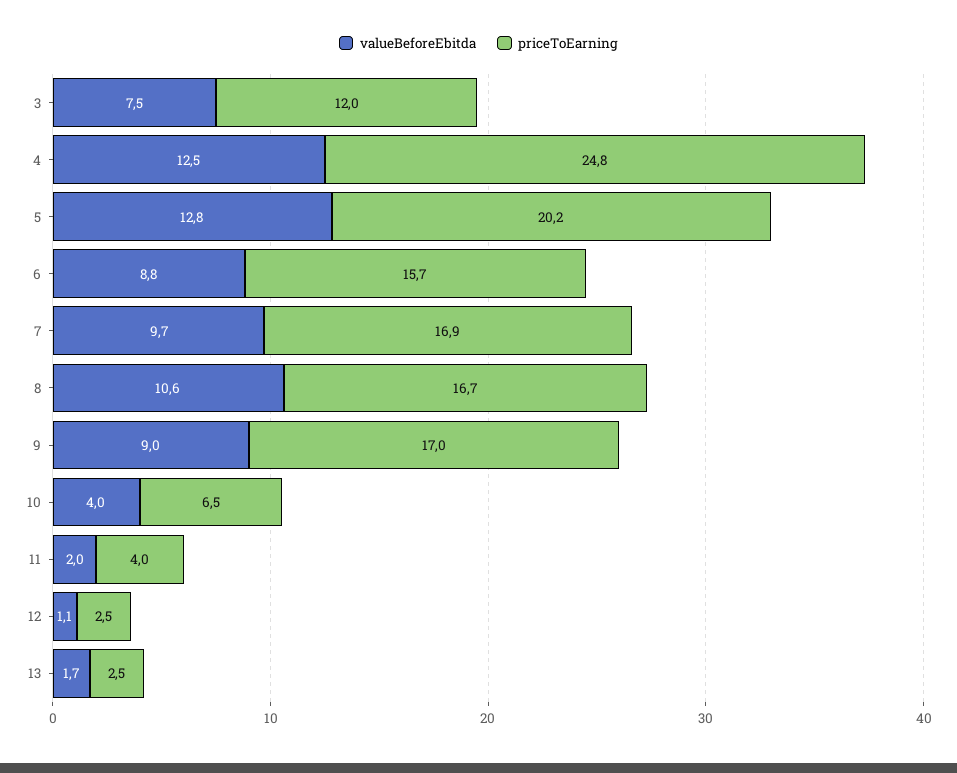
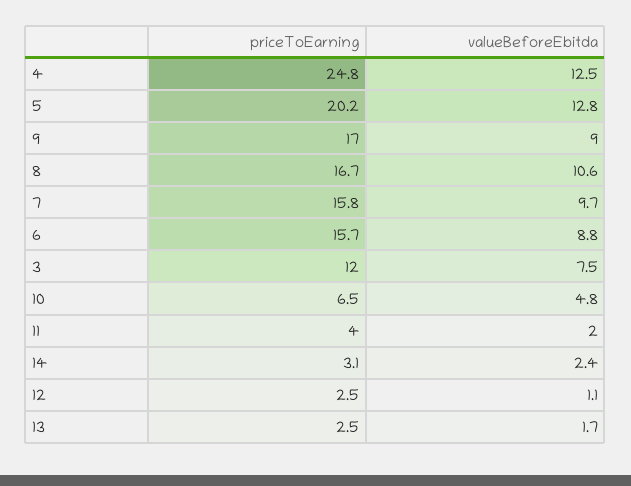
priceToEarning, 7: 16.9 -> 15.8
valueBeforeEbitda, 10: 4 -> 4.8
priceToEarning, 14: none -> 3.1
valueBeforeEbitda, 14: none -> 2.4

